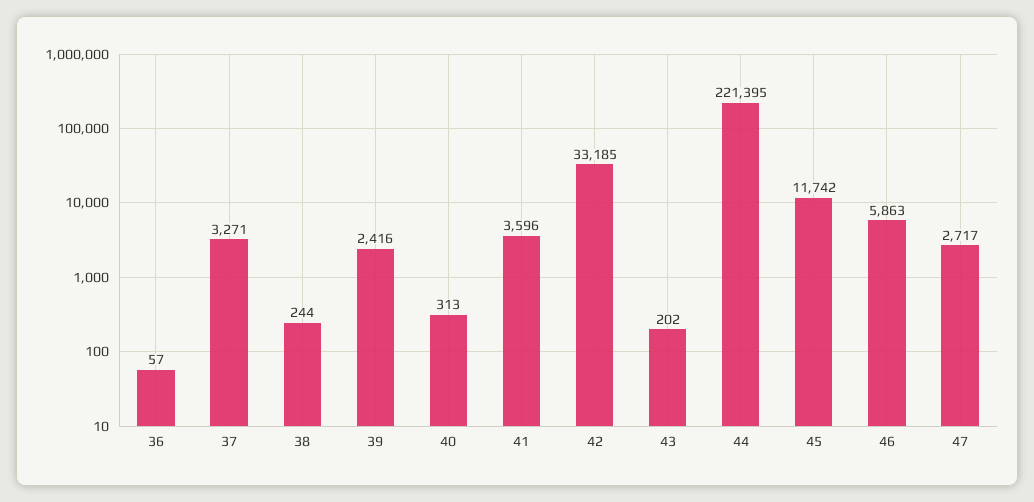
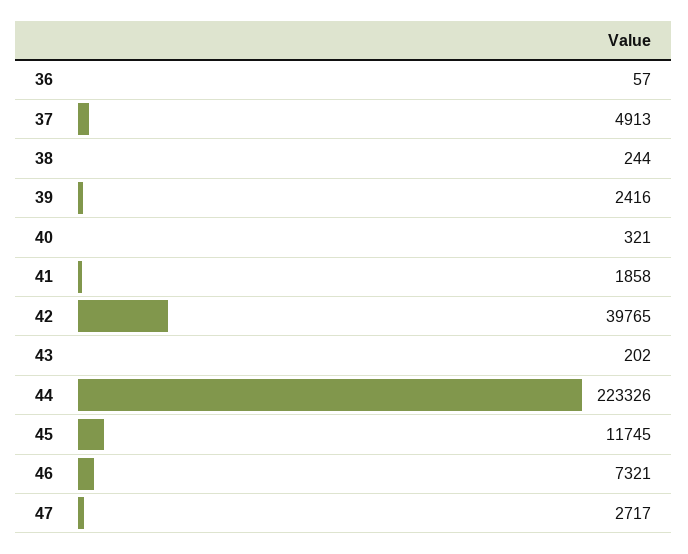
37: 3271 -> 4913
40: 313 -> 321
41: 3596 -> 1858
42: 33185 -> 39765
44: 221395 -> 223326
45: 11742 -> 11745
46: 5863 -> 7321

